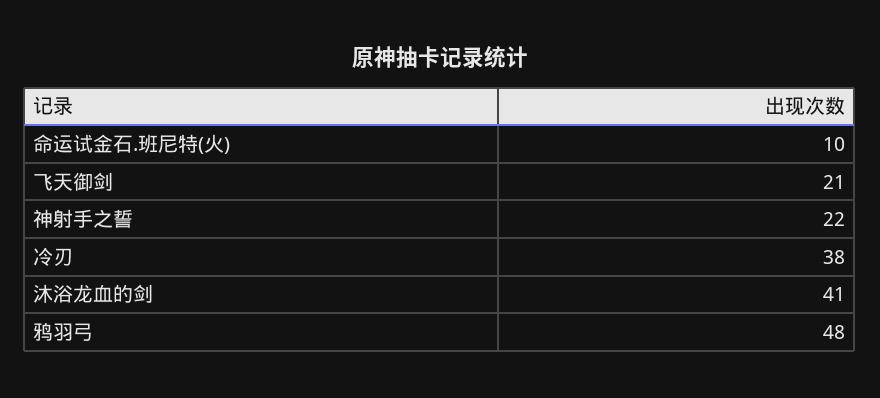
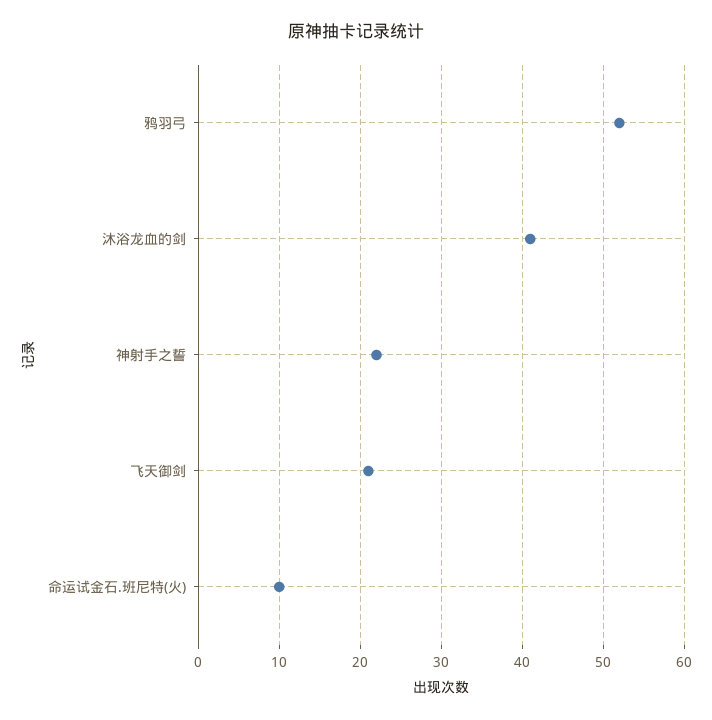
冷刃: 38 -> none
鸦羽弓: 48 -> 52

